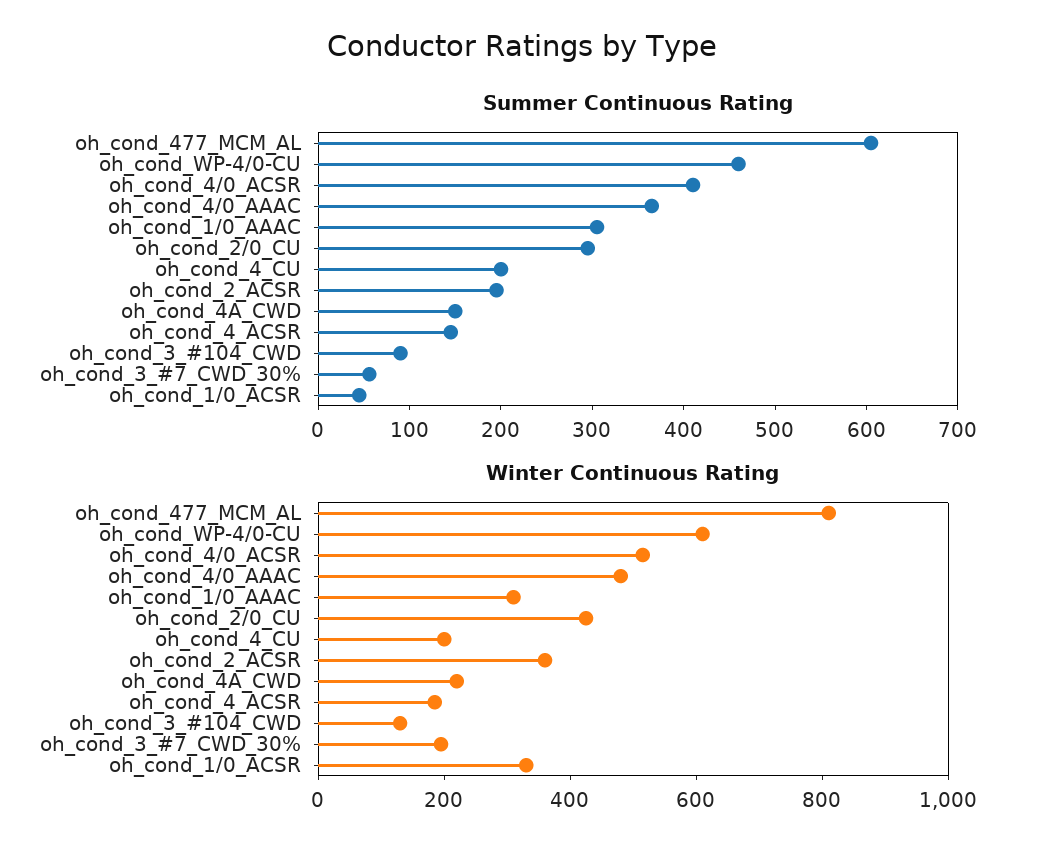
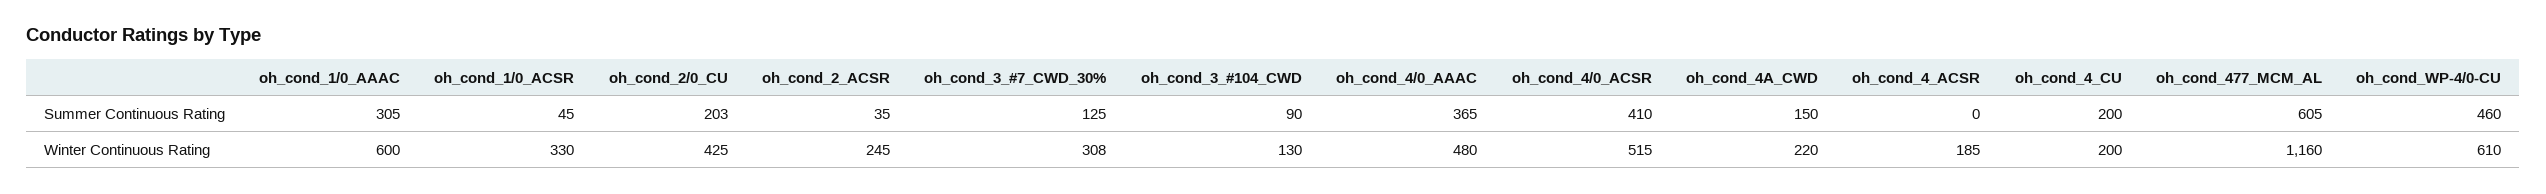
Summer Continuous Rating, oh_cond_2/0_CU: 300 -> 203
Summer Continuous Rating, oh_cond_2_ACSR: 200 -> 35
Summer Continuous Rating, oh_cond_4_ACSR: 140 -> 0
Summer Continuous Rating, oh_cond_3_#7_CWD_30%: 60 -> 125
Winter Continuous Rating, oh_cond_477_MCM_AL: 800 -> 1160
Winter Continuous Rating, oh_cond_1/0_AAAC: 300 -> 600
Winter Continuous Rating, oh_cond_2_ACSR: 350 -> 245
Winter Continuous Rating, oh_cond_3_#7_CWD_30%: 200 -> 308

